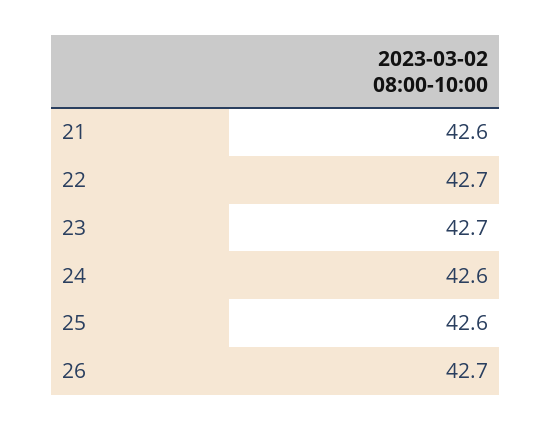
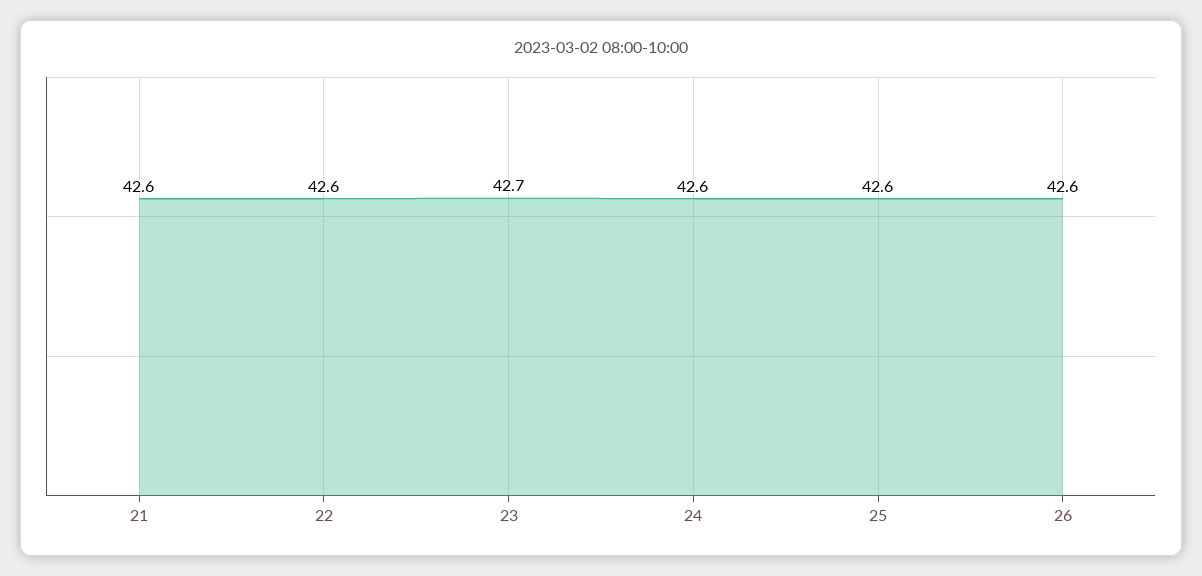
22: 42.7 -> 42.6
26: 42.7 -> 42.6

